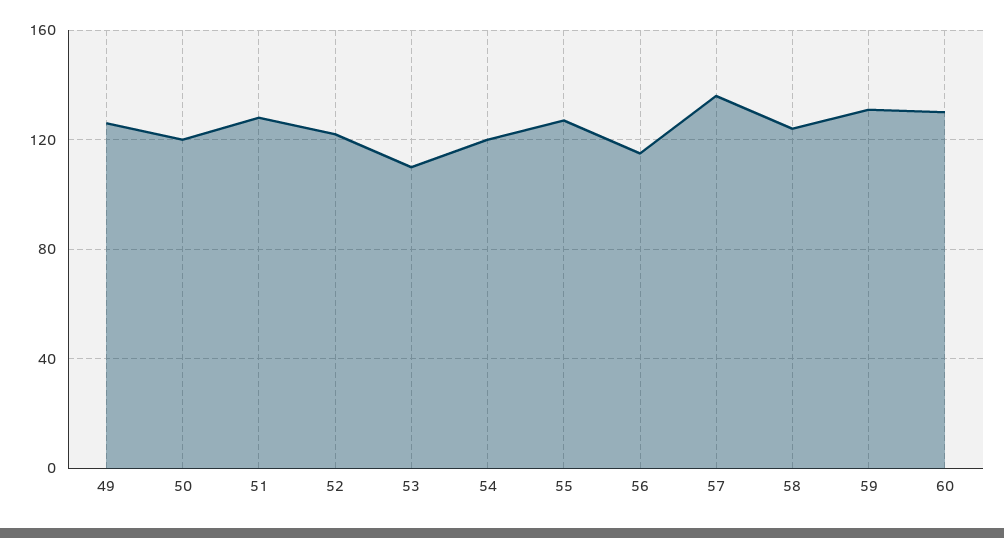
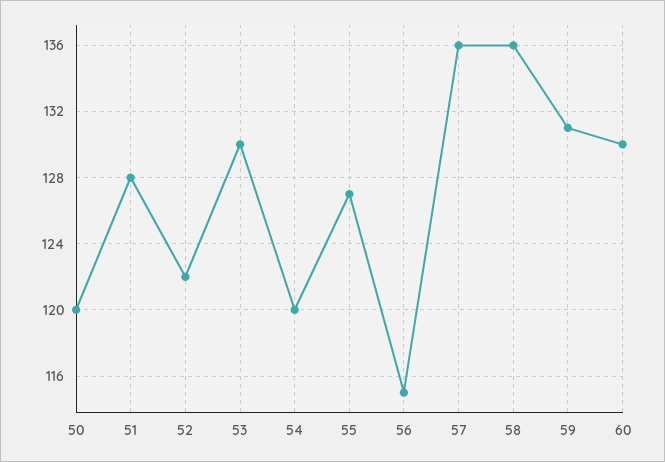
49: 125 -> none
53: 110 -> 130
58: 125 -> 136

